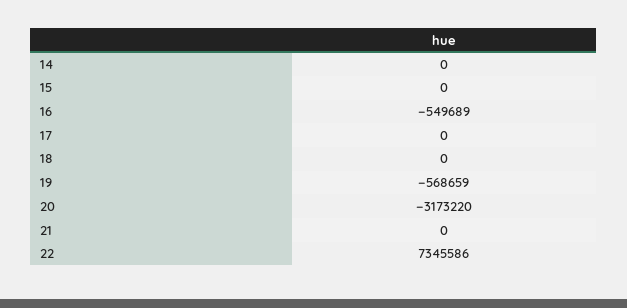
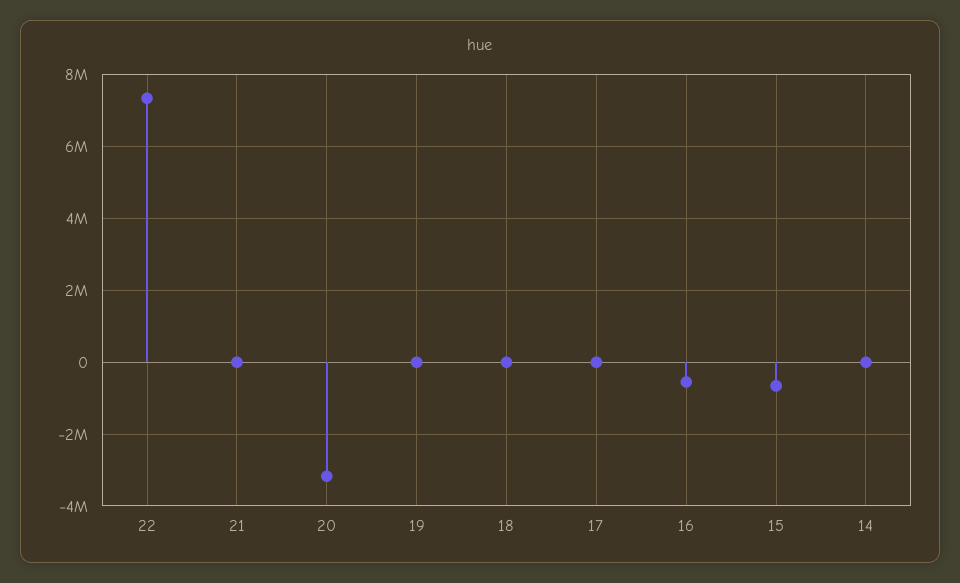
15: 0 -> -600000
19: -568659 -> 0

